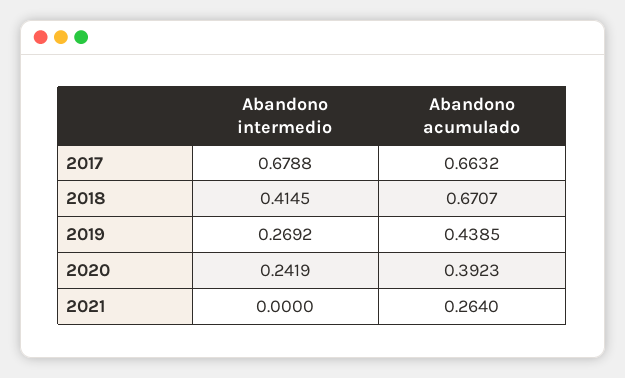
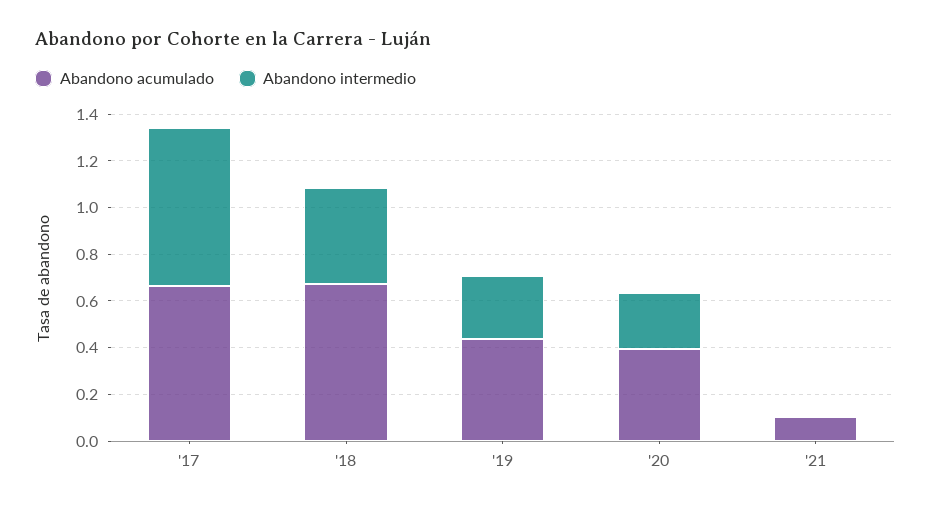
Abandono acumulado, 2021: 0.264 -> 0.1

